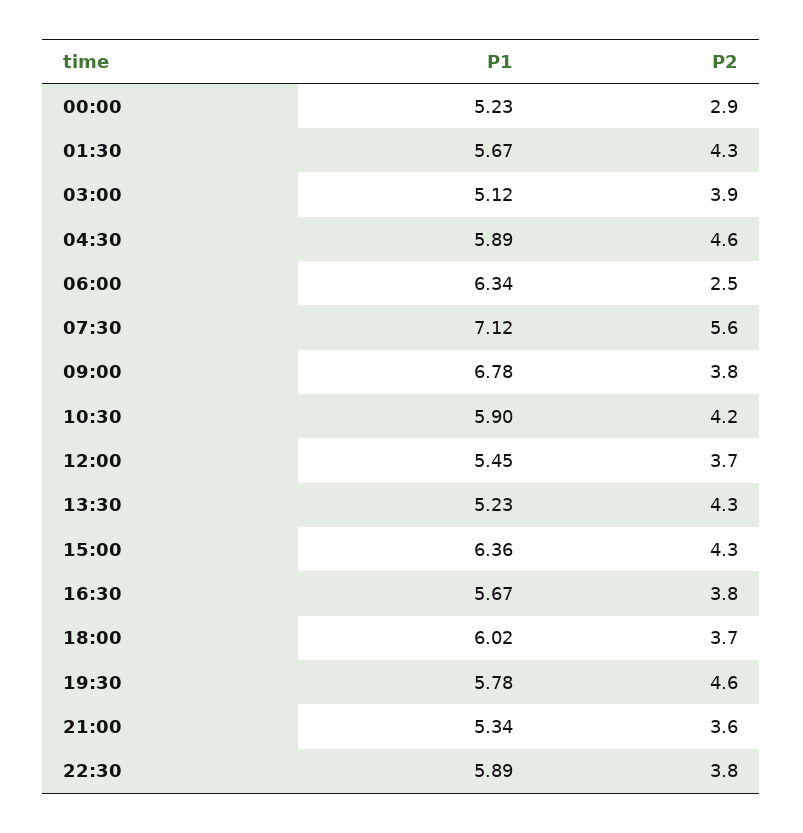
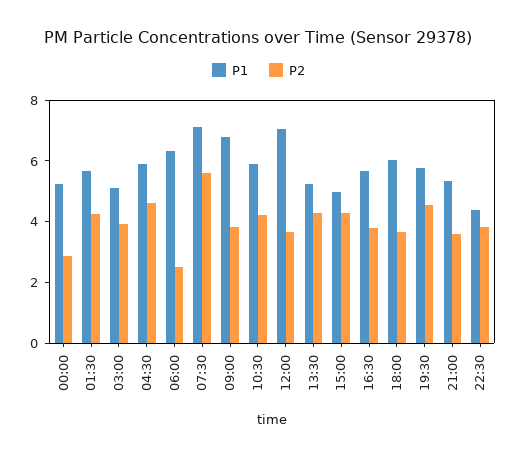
P1, 12:00: 5.45 -> 7
P1, 15:00: 6.36 -> 5
P1, 22:30: 5.89 -> 4.5

